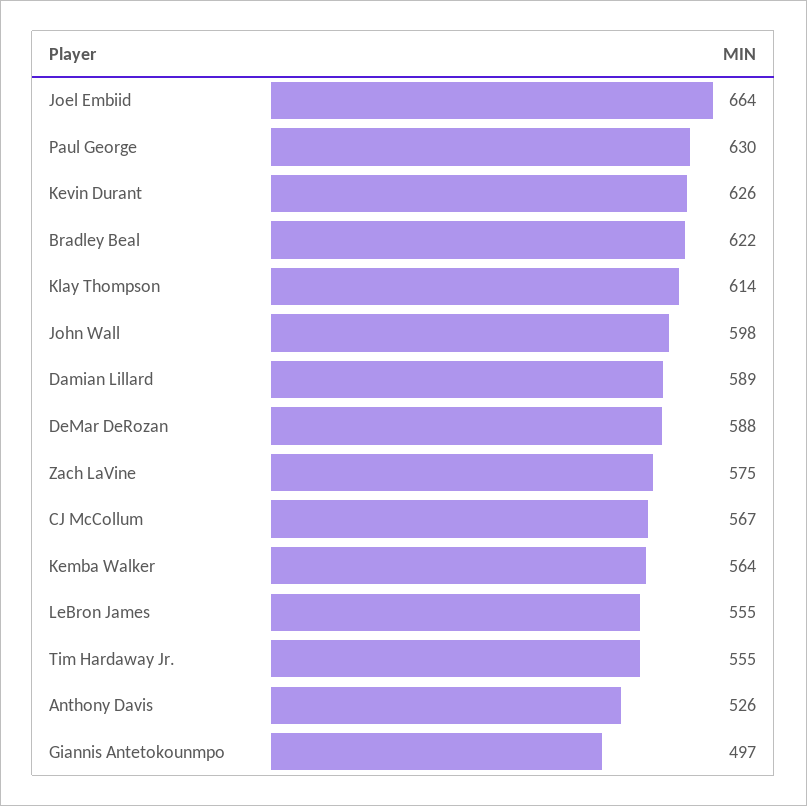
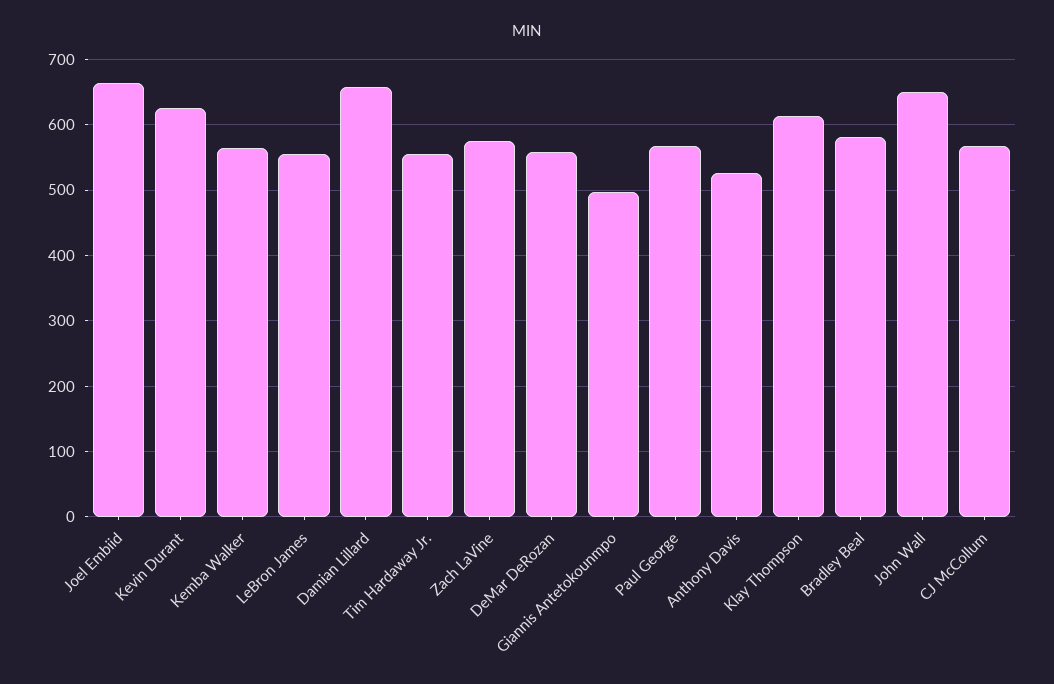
Paul George: 630 -> 570
Bradley Beal: 622 -> 580
John Wall: 598 -> 650
Damian Lillard: 589 -> 660
DeMar DeRozan: 588 -> 560

